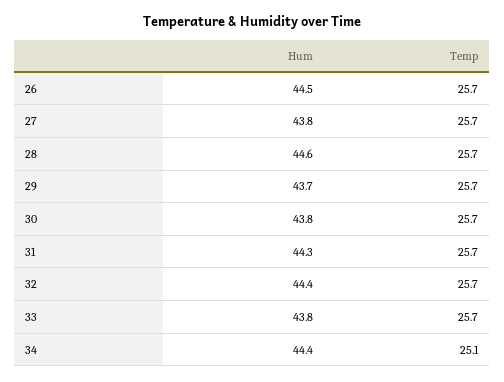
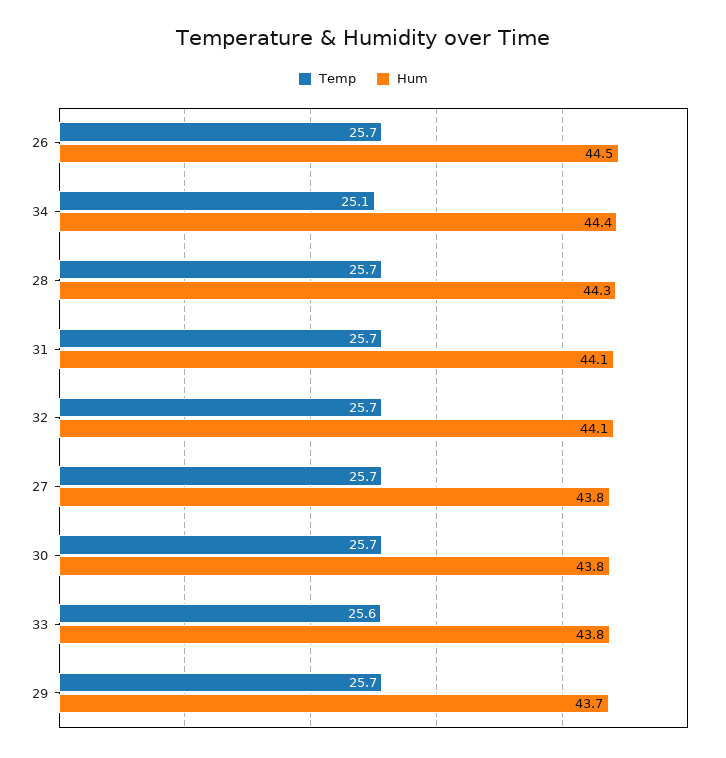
Hum, 28: 44.6 -> 44.3
Hum, 31: 44.3 -> 44.1
Hum, 32: 44.4 -> 44.1
Temp, 33: 25.7 -> 25.6

